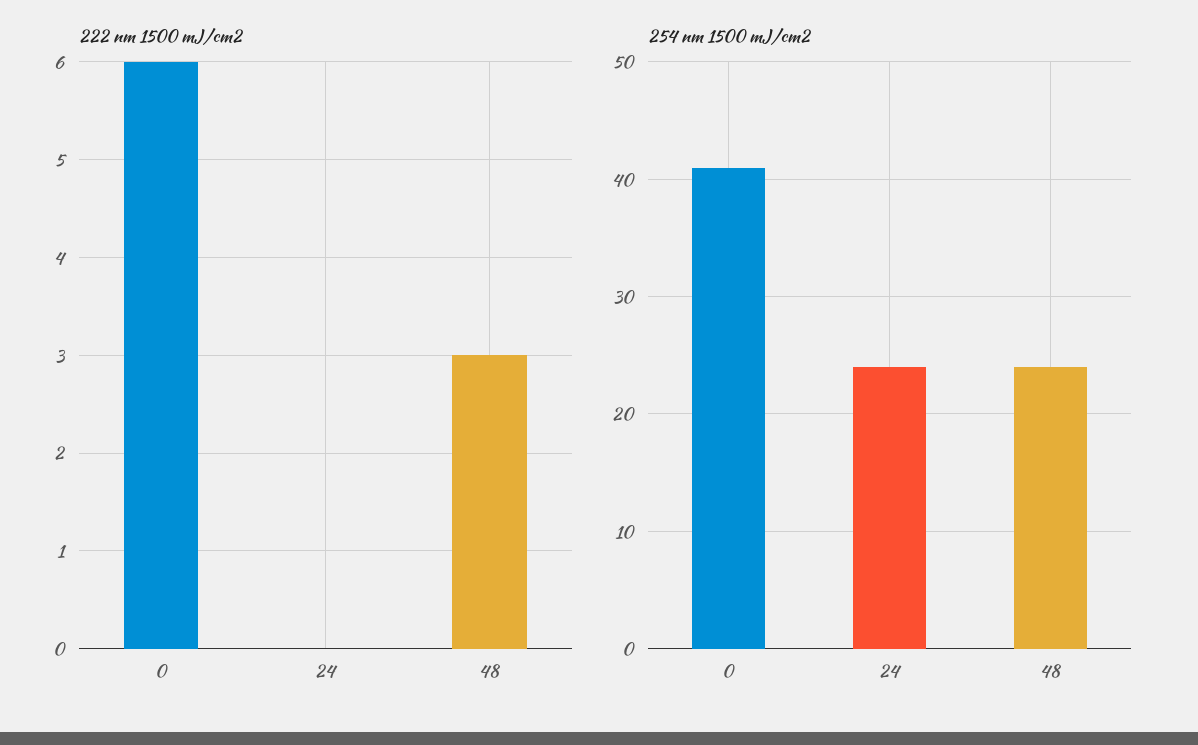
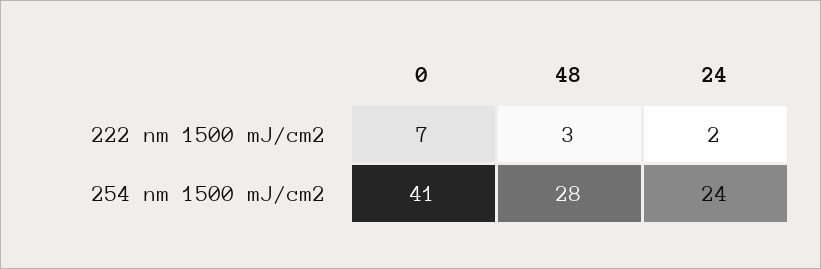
222 nm 1500 mJ/cm2, 0: 6 -> 7
222 nm 1500 mJ/cm2, 24: 0 -> 2
254 nm 1500 mJ/cm2, 48: 24 -> 28

